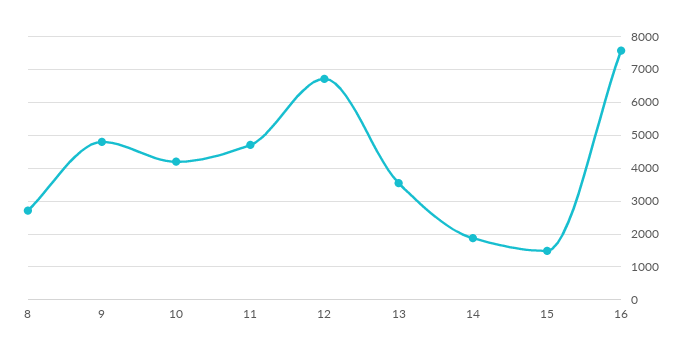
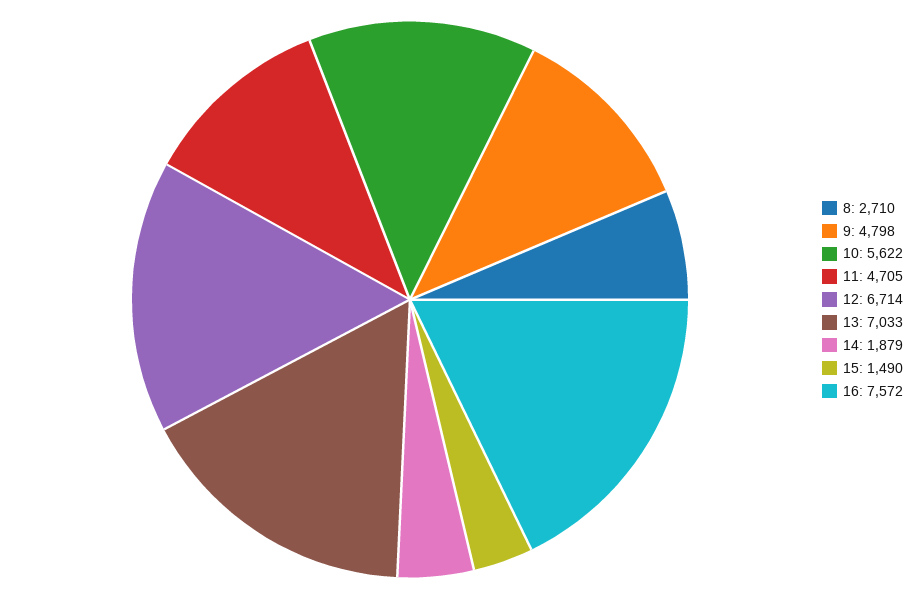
10: 4200 -> 5622
13: 3600 -> 7033

